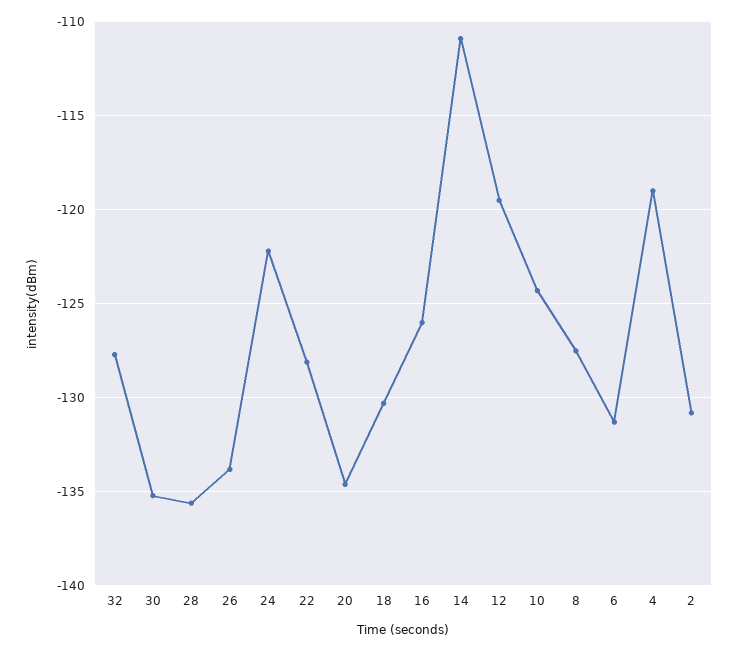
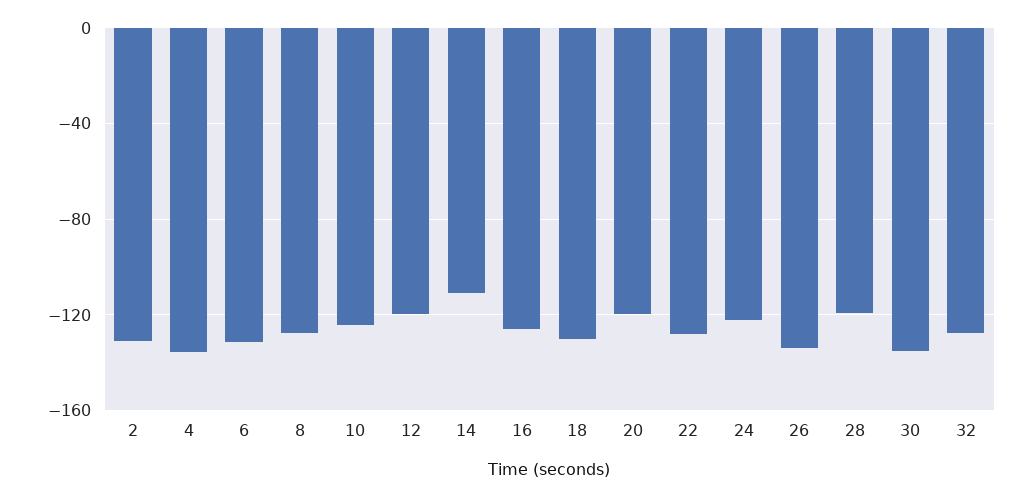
28: -135.5 -> -120
20: -134.5 -> -120
4: -119 -> -135

